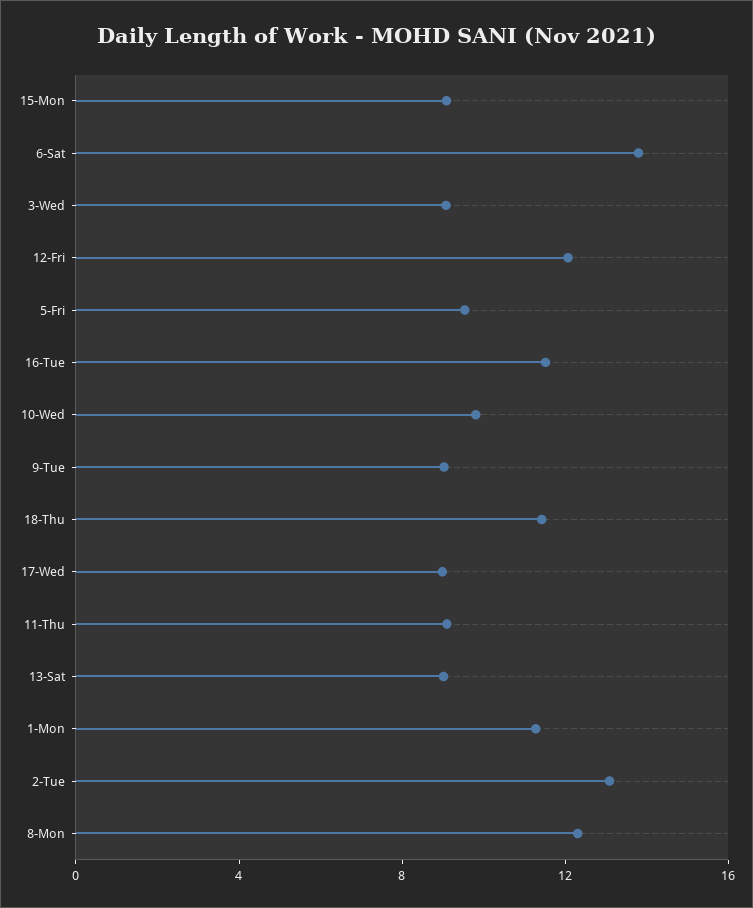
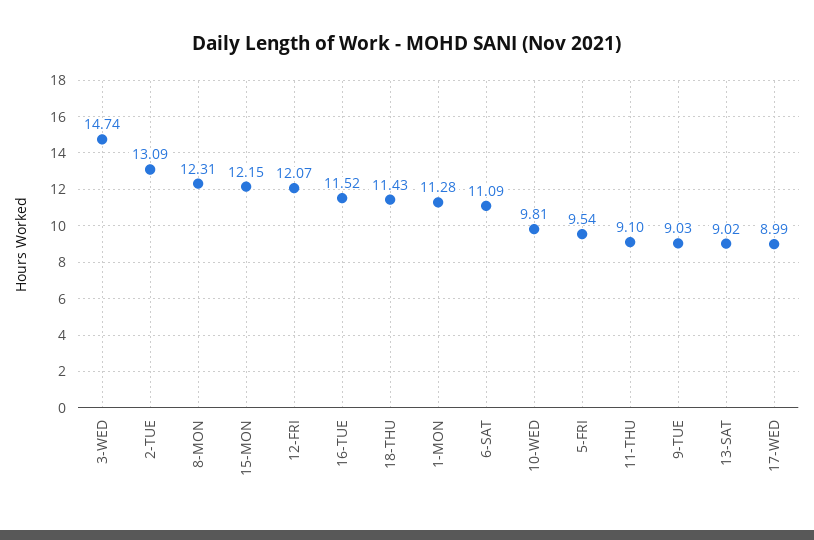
15-Mon: 9 -> 12.15
6-Sat: 14 -> 11.09
3-Wed: 9 -> 14.74

